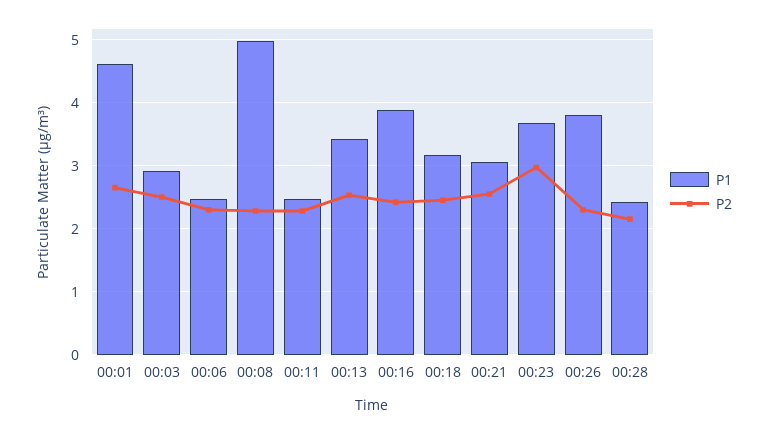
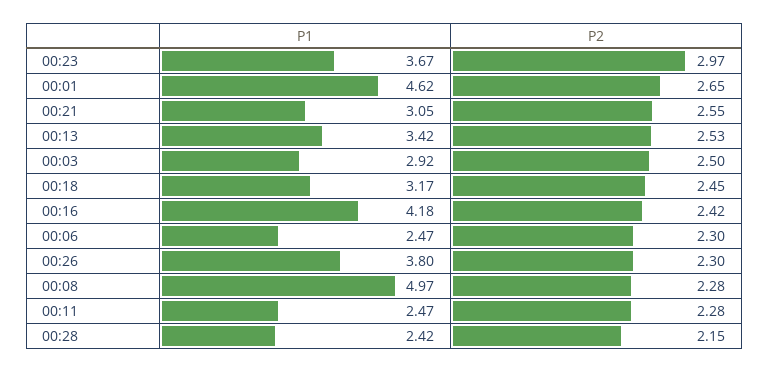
P1, 00:16: 3.9 -> 4.18

